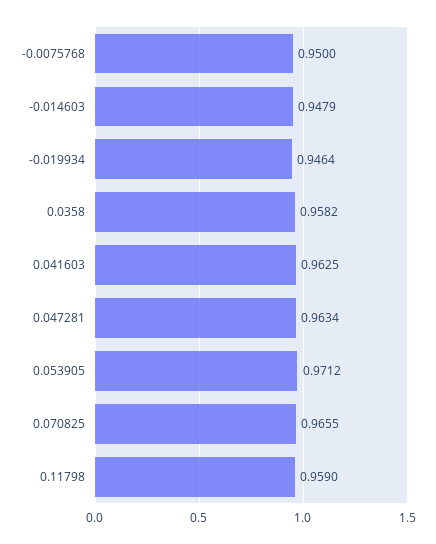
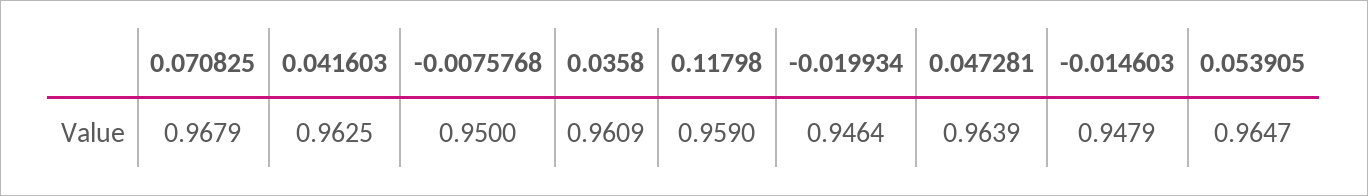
0.0358: 0.9582 -> 0.9609
0.047281: 0.9634 -> 0.9639
0.053905: 0.9712 -> 0.9647
0.070825: 0.9655 -> 0.9679

